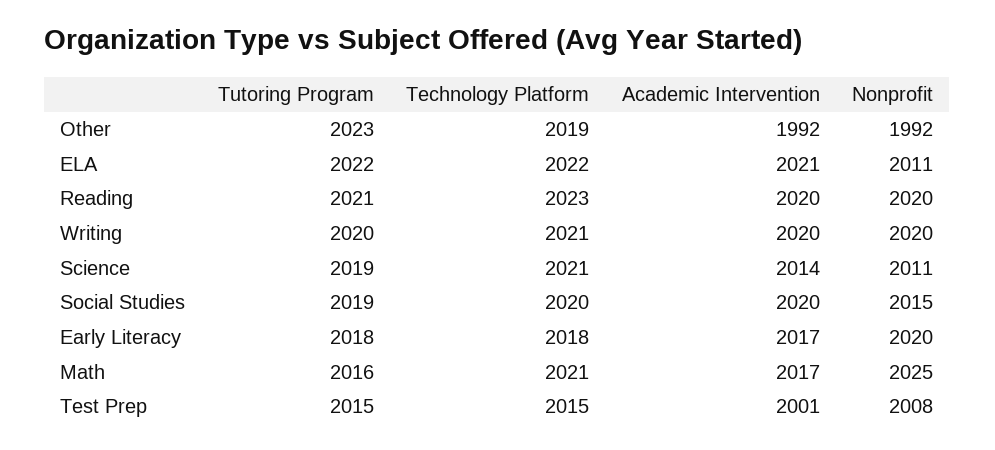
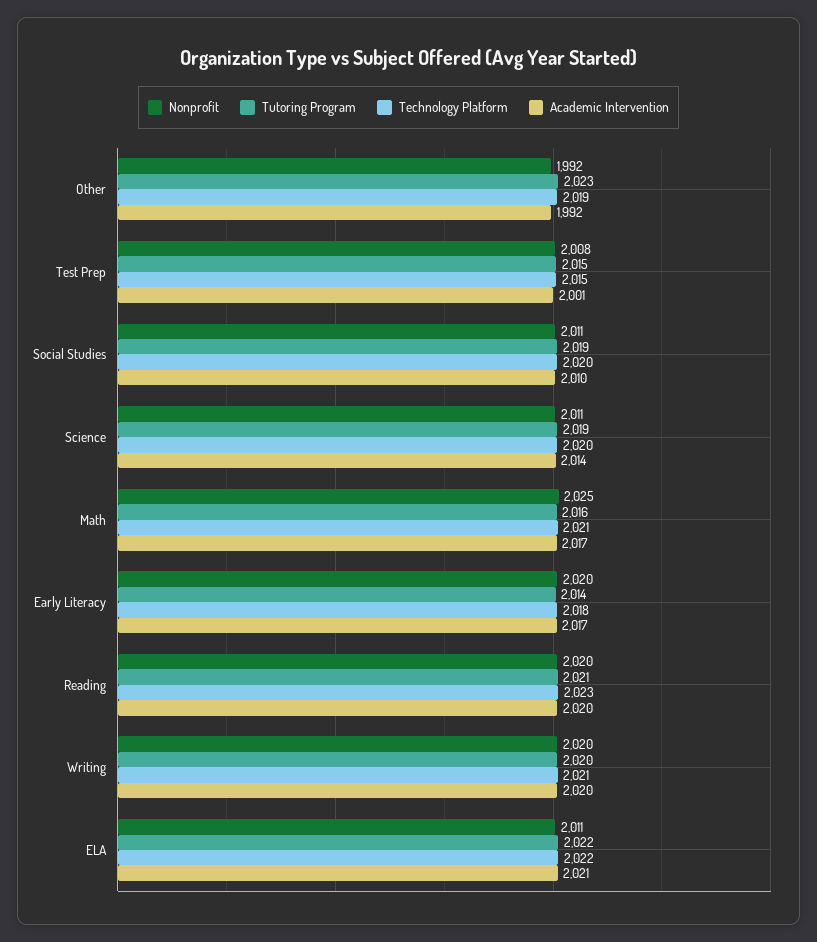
Technology Platform, Science: 2021 -> 2020
Academic Intervention, Social Studies: 2020 -> 2010
Nonprofit, Social Studies: 2015 -> 2011
Tutoring Program, Early Literacy: 2018 -> 2014

